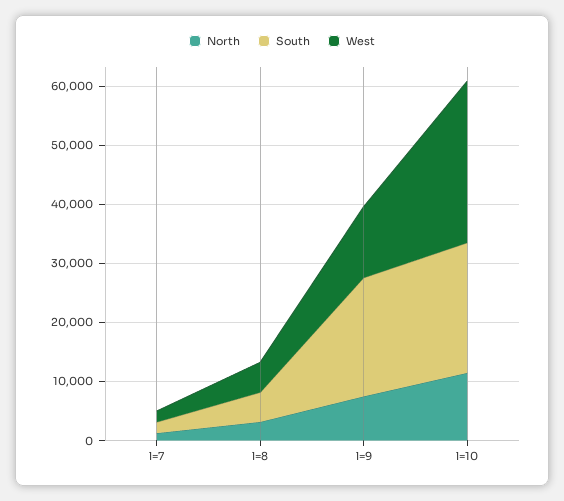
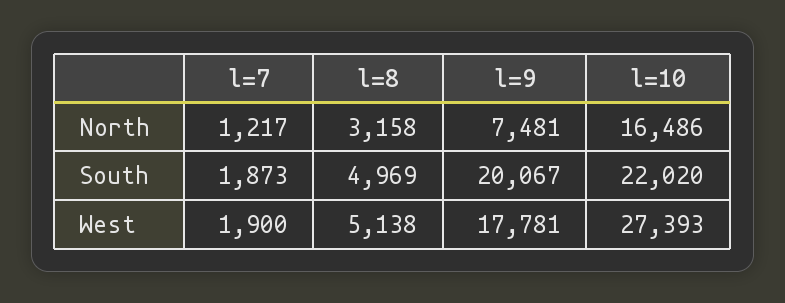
West, l=9: 12000 -> 17781
North, l=10: 12000 -> 16486

